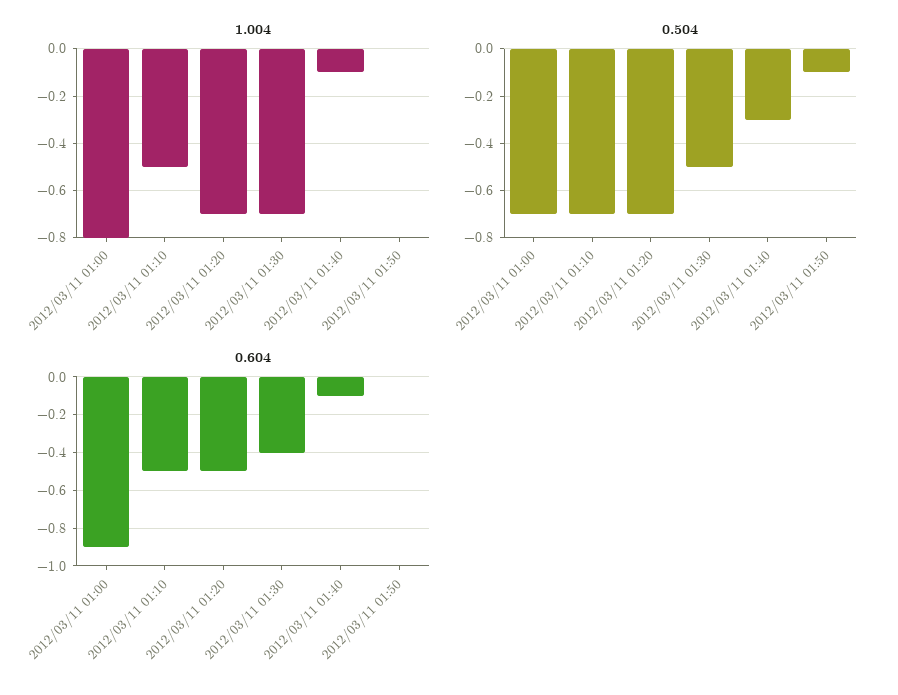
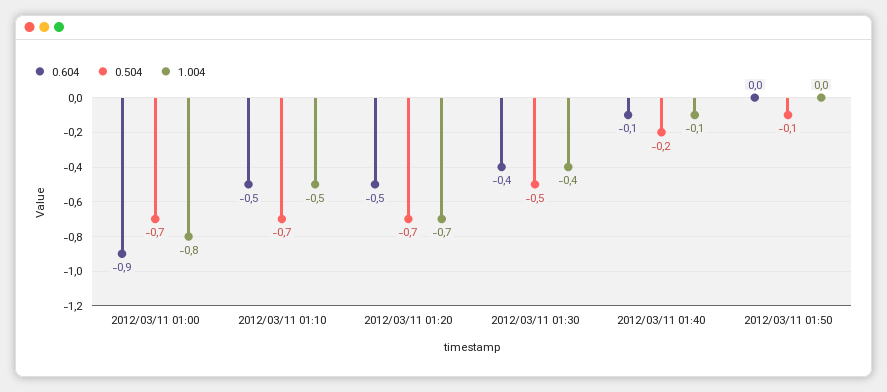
1.004, 2012/03/11 01:30: -0.7 -> -0.4
0.504, 2012/03/11 01:40: -0.3 -> -0.2

